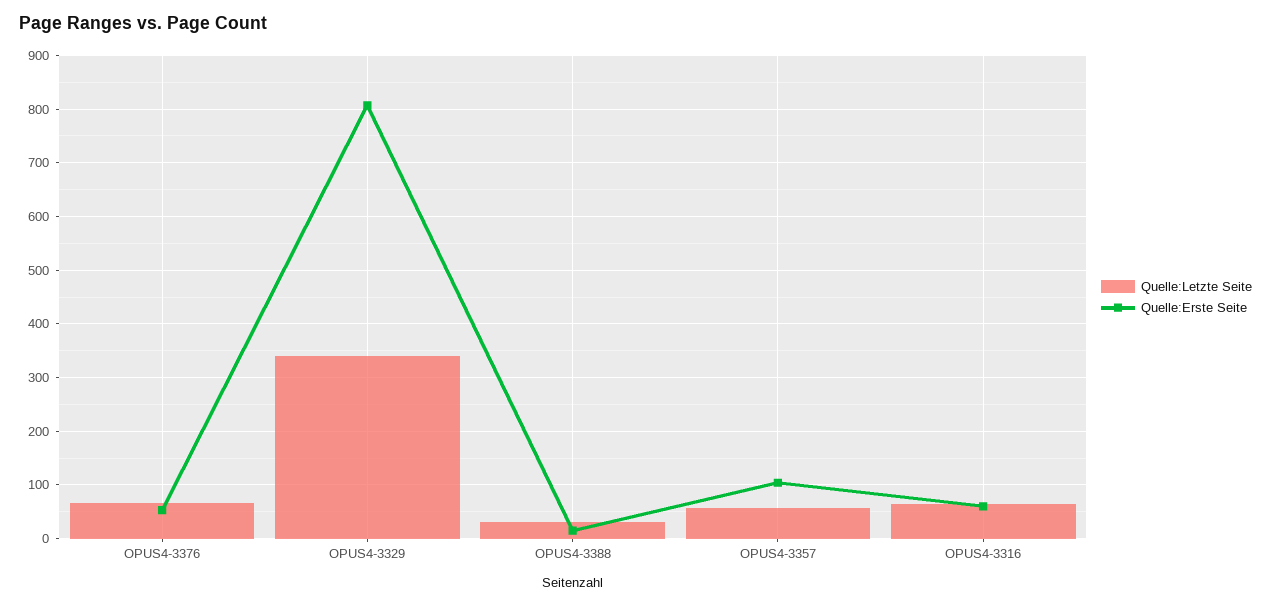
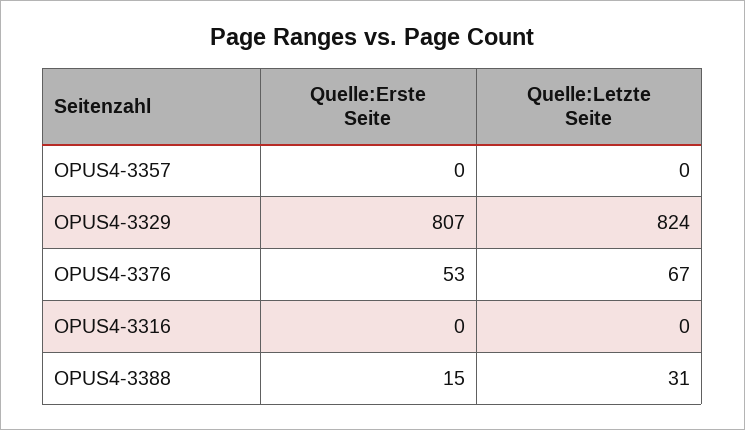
Quelle:Letzte Seite, OPUS4-3329: 340 -> 824
Quelle:Letzte Seite, OPUS4-3357: 60 -> 0
Quelle:Erste Seite, OPUS4-3357: 100 -> 0
Quelle:Letzte Seite, OPUS4-3316: 60 -> 0
Quelle:Erste Seite, OPUS4-3316: 60 -> 0

